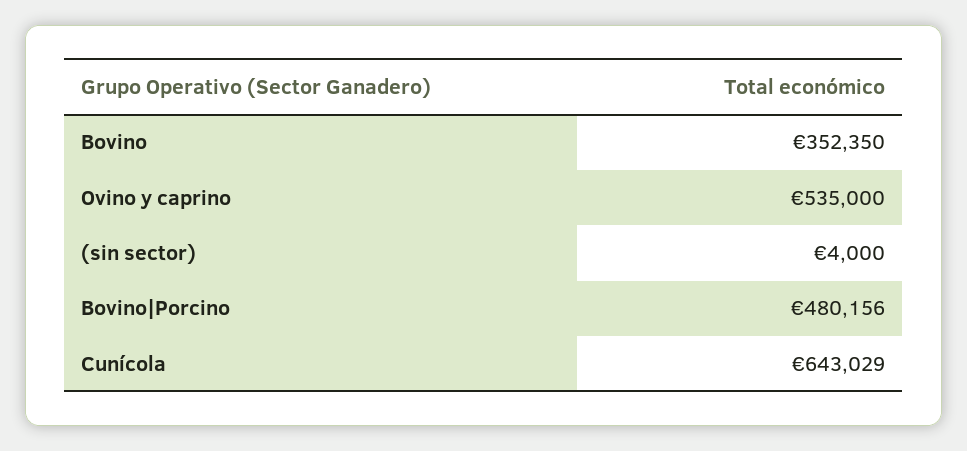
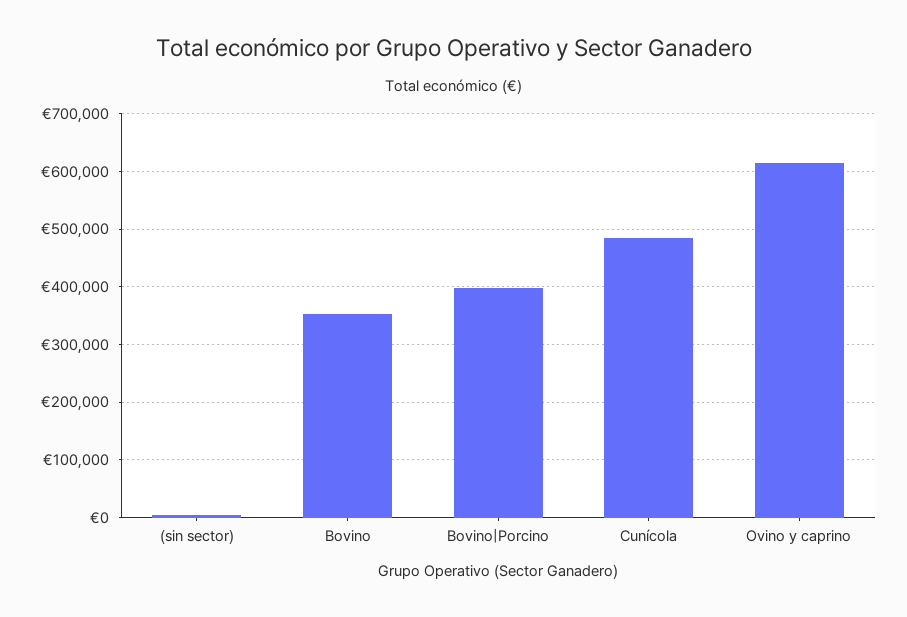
Ovino y caprino: 535000 -> 620000
Bovino|Porcino: 480156 -> 400000
Cunícola: 643029 -> 480000

